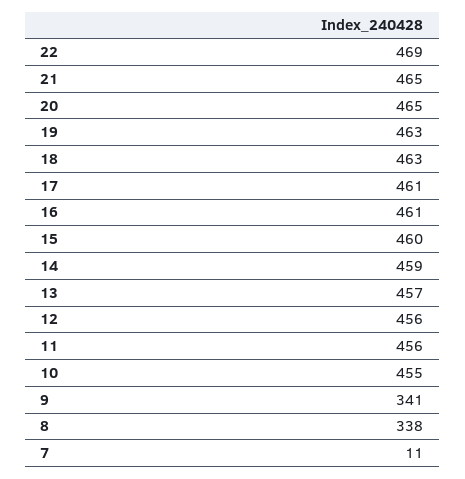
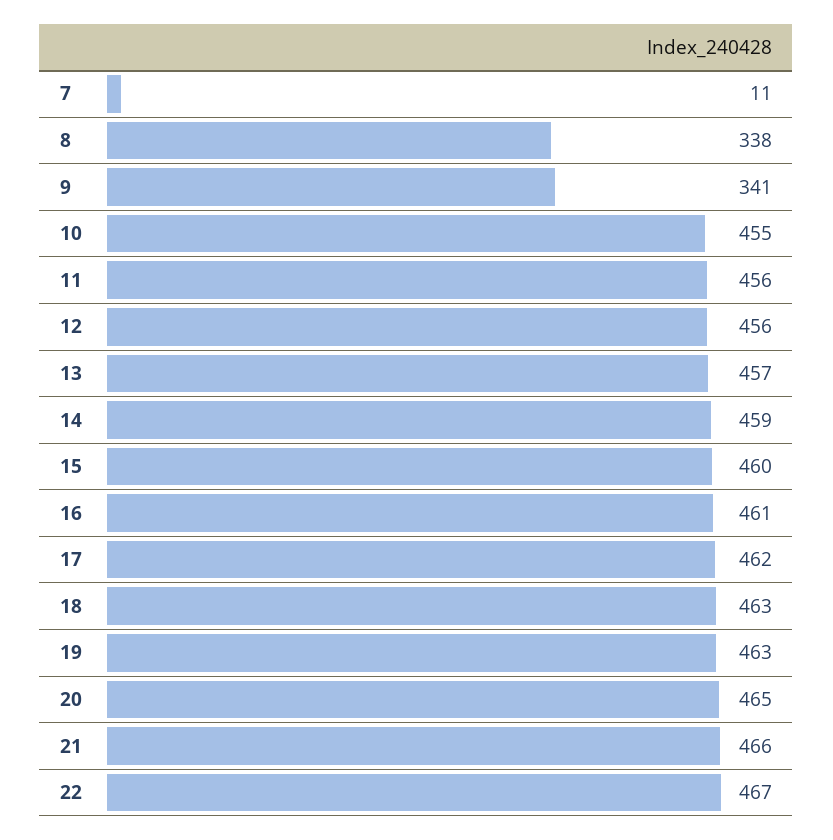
22: 469 -> 467
21: 465 -> 466
17: 461 -> 462

